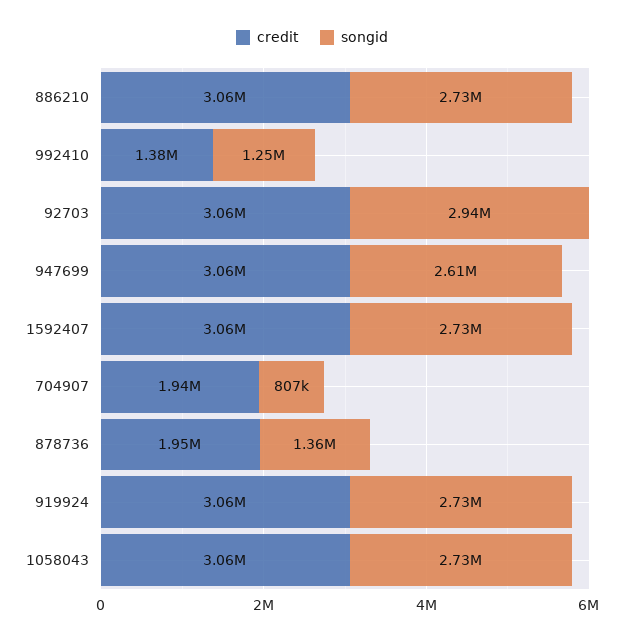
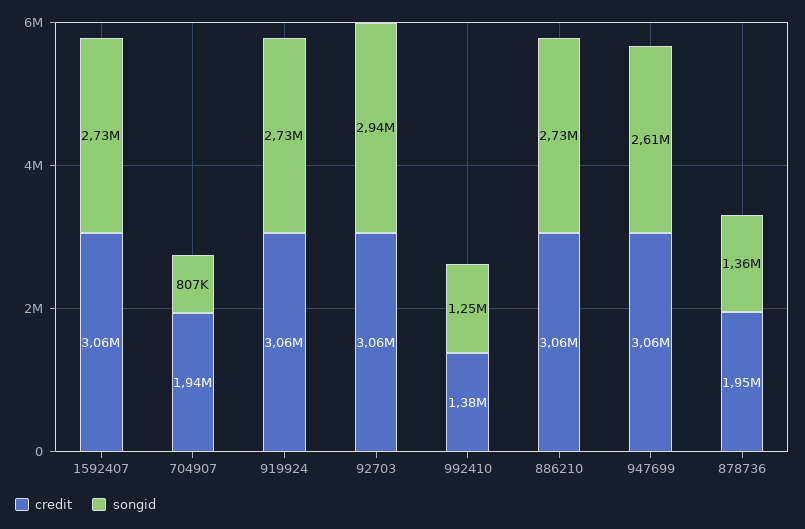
credit, 1058043: 3060000 -> none
songid, 1058043: 2730000 -> none

